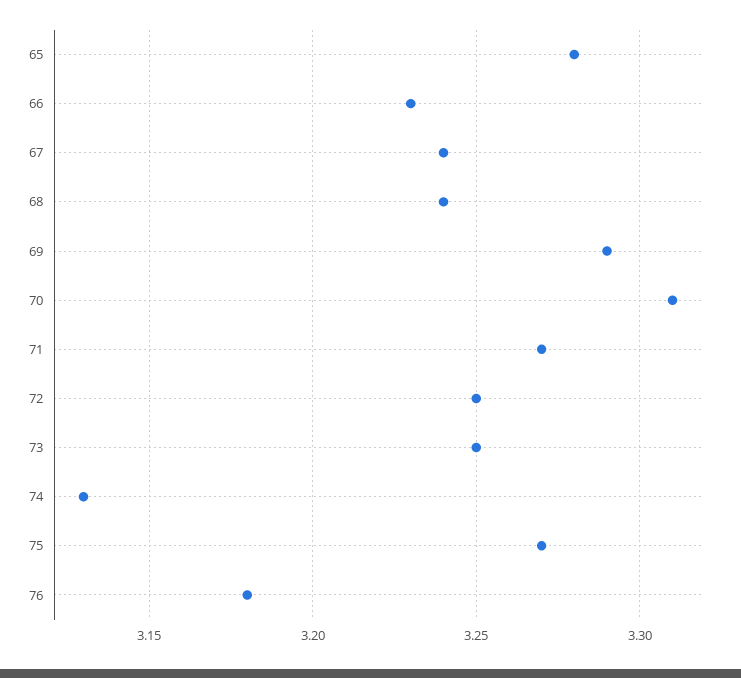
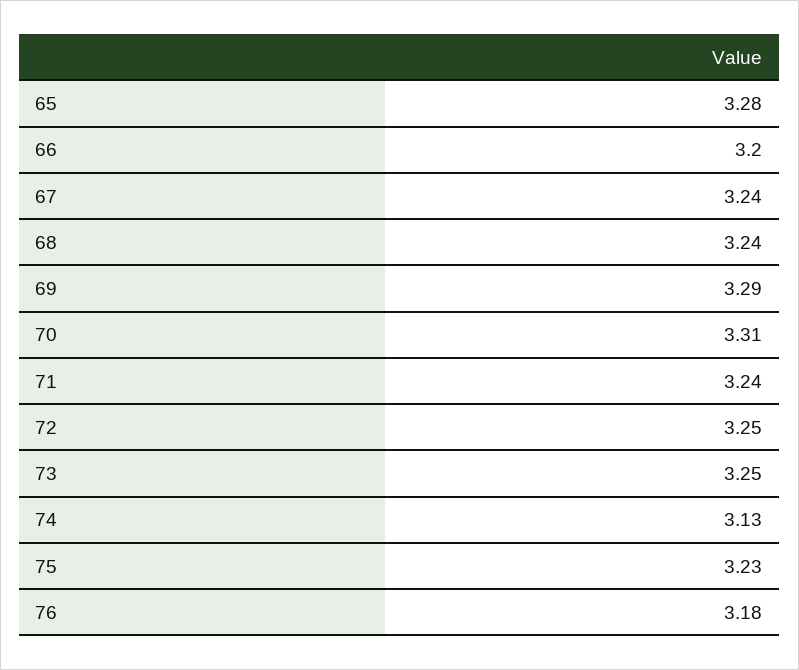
66: 3.23 -> 3.2
71: 3.27 -> 3.24
75: 3.27 -> 3.23

